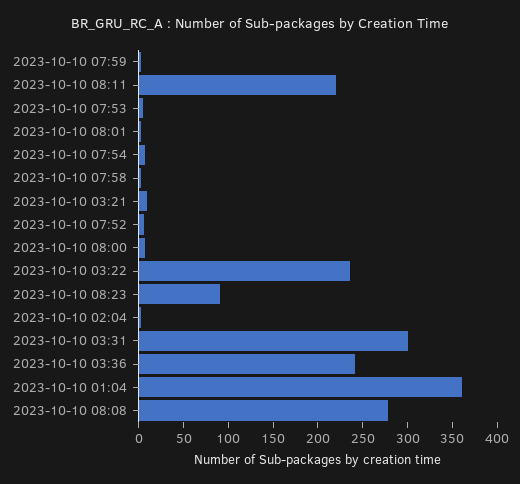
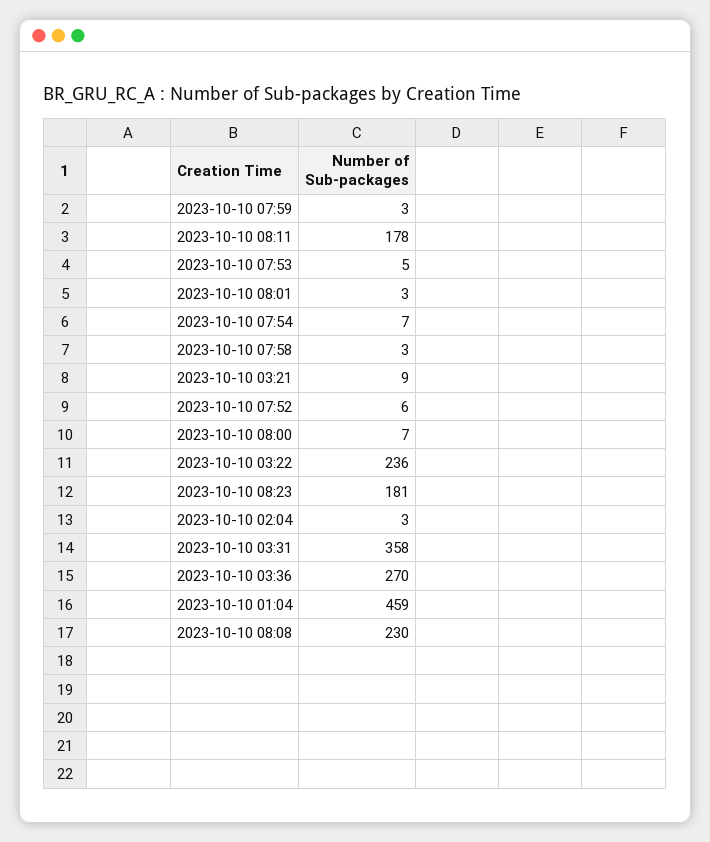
2023-10-10 08:11: 220 -> 178
2023-10-10 08:23: 90 -> 181
2023-10-10 03:31: 300 -> 358
2023-10-10 03:36: 240 -> 270
2023-10-10 01:04: 360 -> 459
2023-10-10 08:08: 280 -> 230

